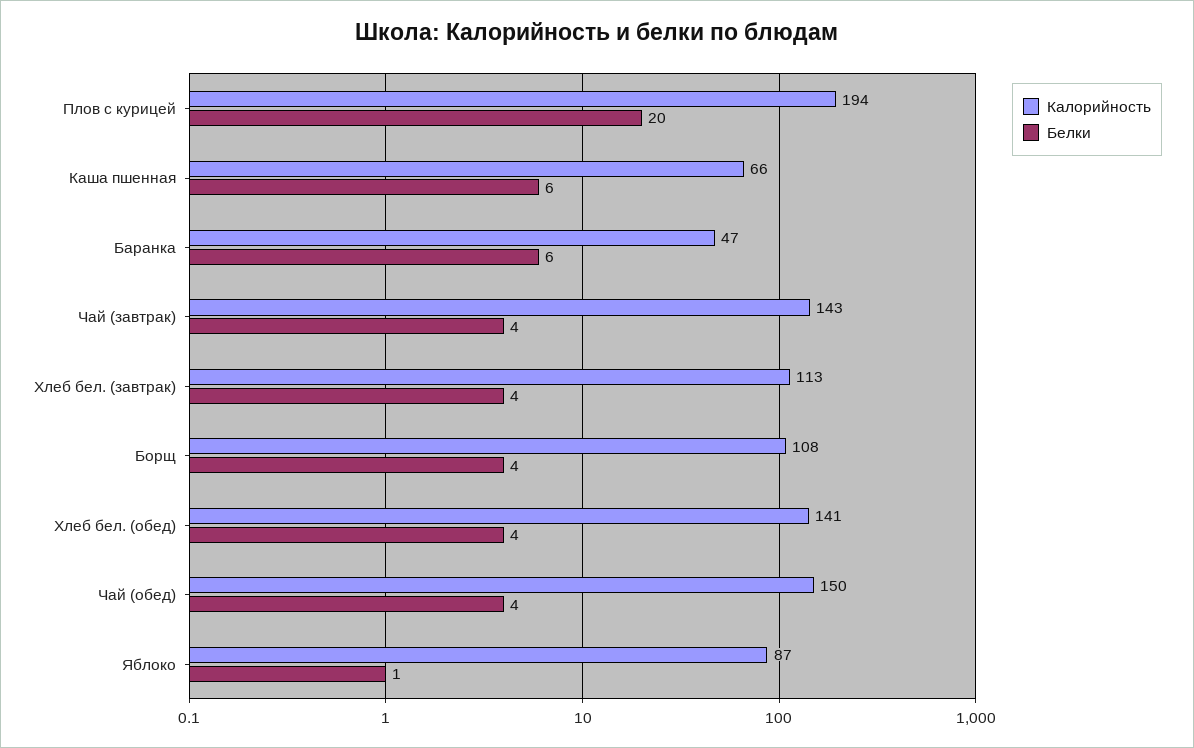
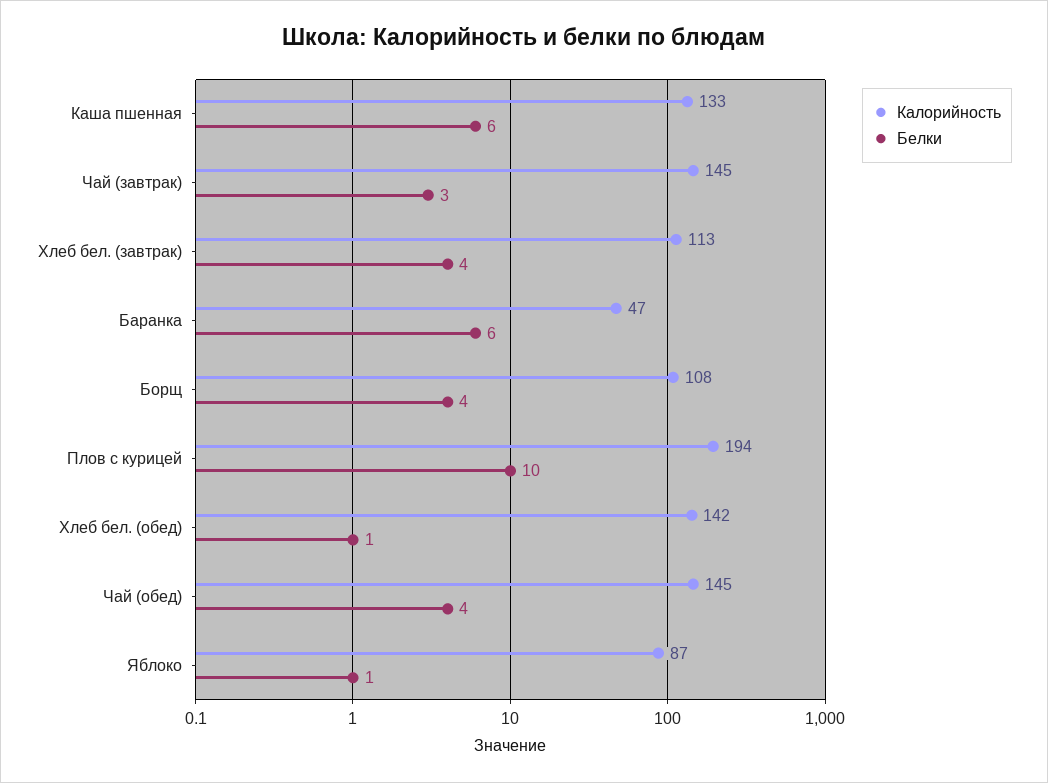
Белки, Плов с курицей: 20 -> 10
Калорийность, Каша пшенная: 66 -> 133
Калорийность, Чай (завтрак): 143 -> 145
Белки, Чай (завтрак): 4 -> 3
Калорийность, Хлеб бел. (обед): 141 -> 142
Белки, Хлеб бел. (обед): 4 -> 1
Калорийность, Чай (обед): 150 -> 145

